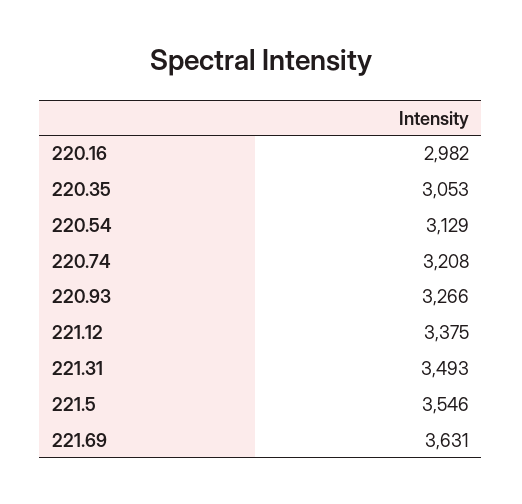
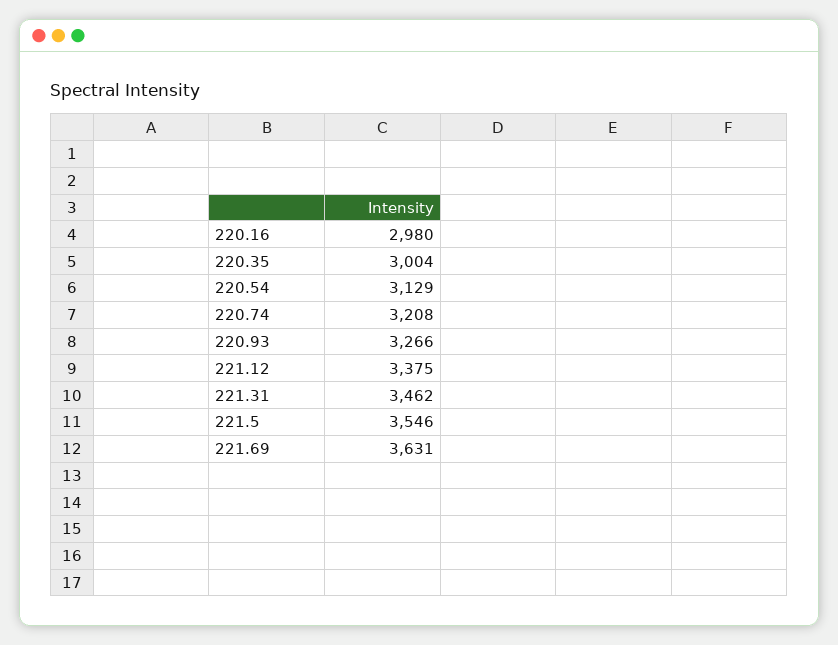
220.16: 2982 -> 2980
220.35: 3053 -> 3004
221.31: 3493 -> 3462

